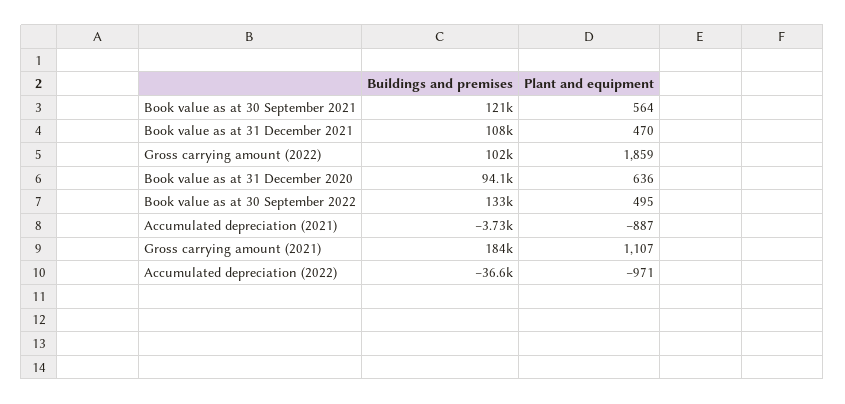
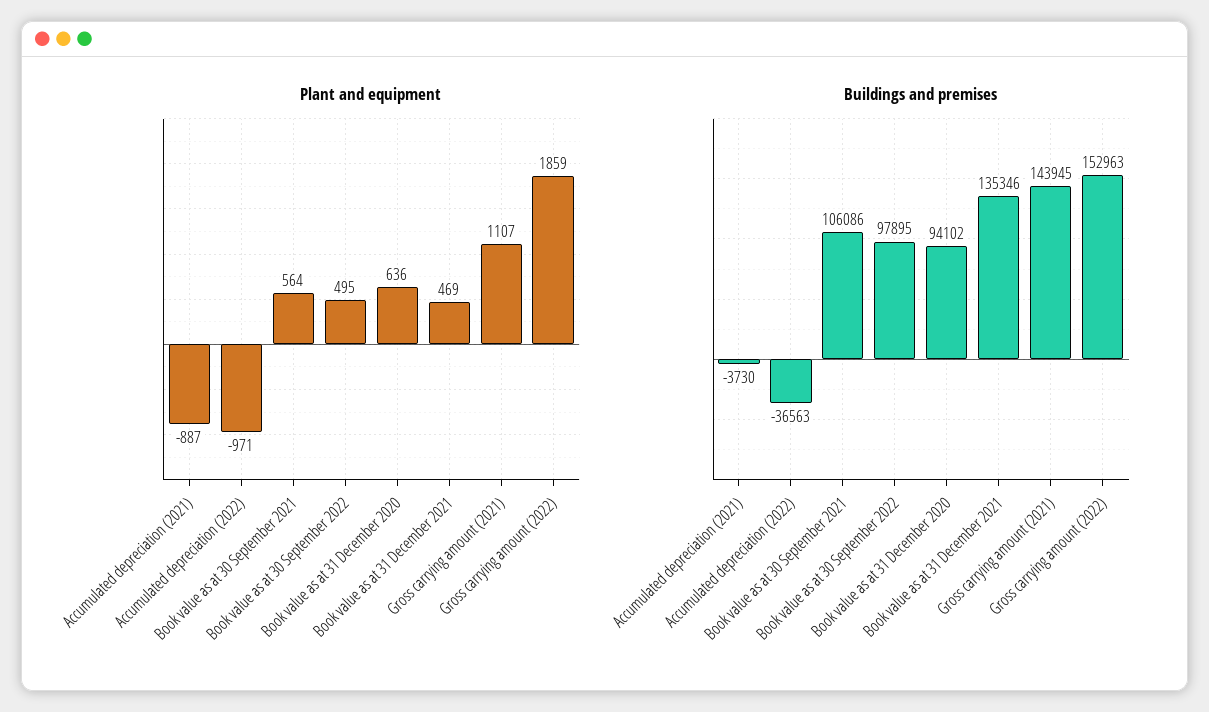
Buildings and premises, Book value as at 30 September 2021: 121000 -> 106086
Buildings and premises, Book value as at 31 December 2021: 108000 -> 135346
Plant and equipment, Book value as at 31 December 2021: 470 -> 469
Buildings and premises, Gross carrying amount (2022): 102000 -> 152963
Buildings and premises, Book value as at 30 September 2022: 133000 -> 97895
Buildings and premises, Gross carrying amount (2021): 184000 -> 143945

